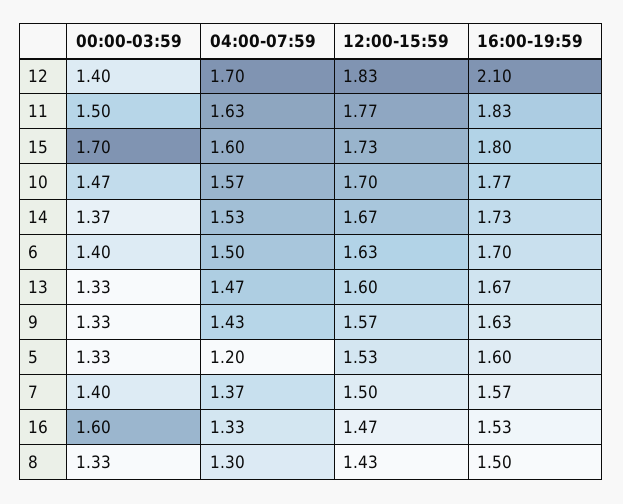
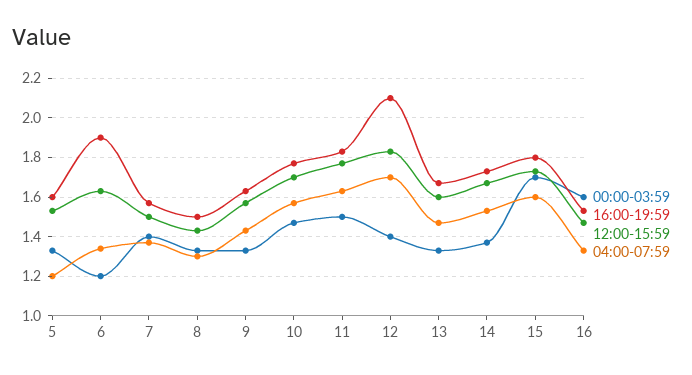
00:00-03:59, 6: 1.4 -> 1.2
04:00-07:59, 6: 1.5 -> 1.35
16:00-19:59, 6: 1.7 -> 1.9

